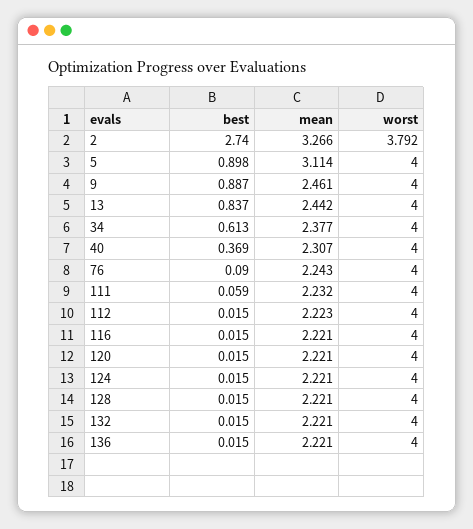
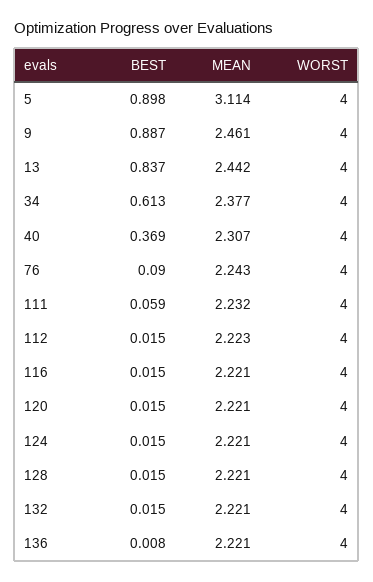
best, 2: 2.74 -> none
mean, 2: 3.266 -> none
worst, 2: 3.792 -> none
best, 136: 0.015 -> 0.008

